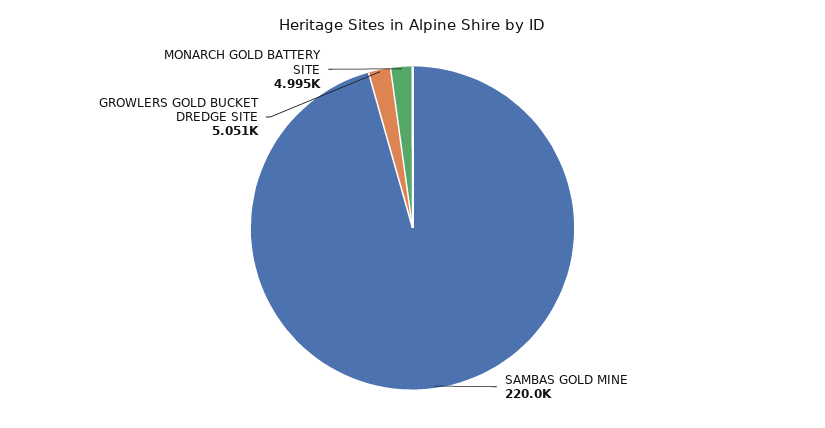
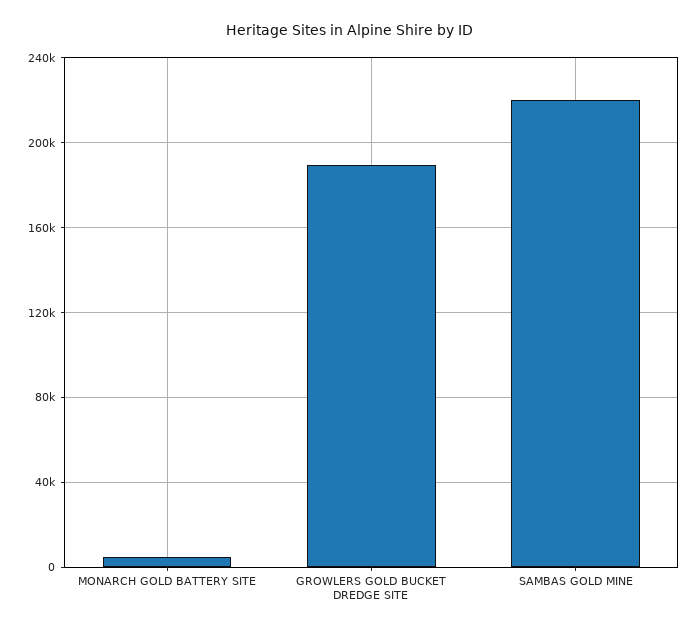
GROWLERS GOLD BUCKET DREDGE SITE: 5051 -> 190000

